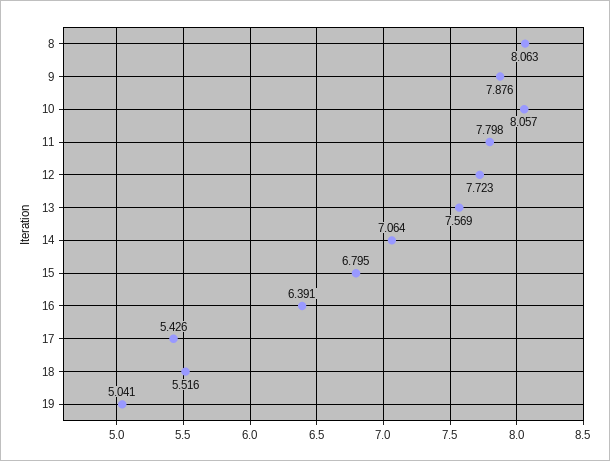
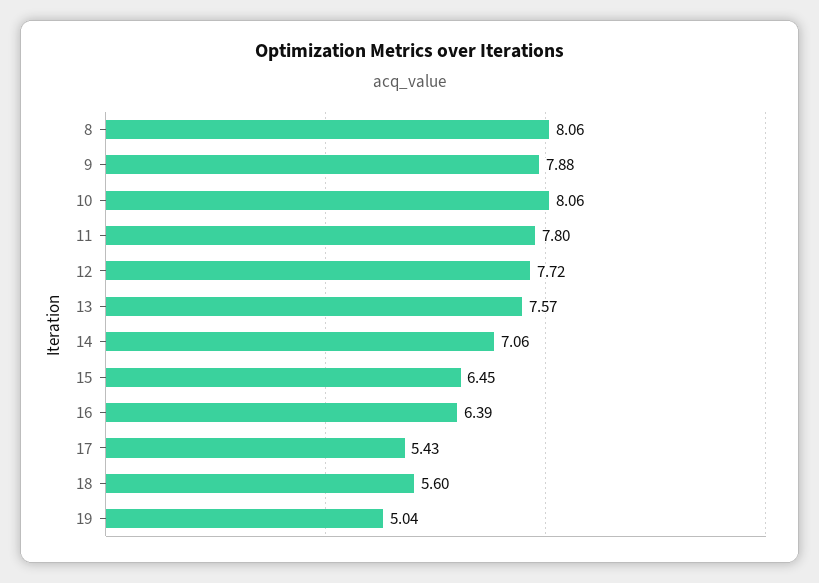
15: 6.795 -> 6.45
18: 5.516 -> 5.6

